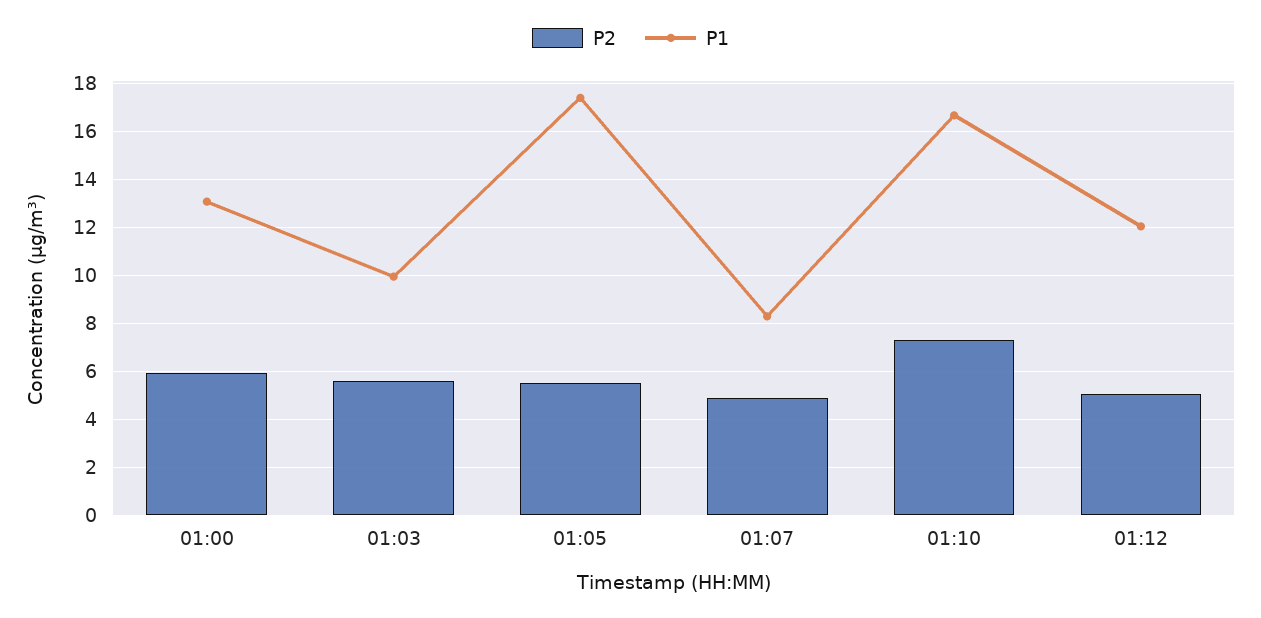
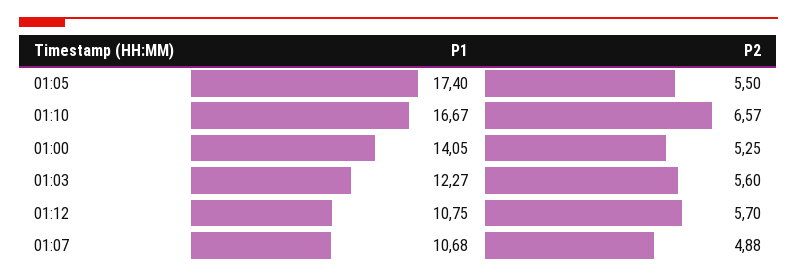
P2, 01:00: 6 -> 5.25
P1, 01:00: 13 -> 14.05
P1, 01:03: 10 -> 12.27
P1, 01:07: 8.25 -> 10.68
P2, 01:10: 7.25 -> 6.57
P2, 01:12: 5 -> 5.7
P1, 01:12: 12 -> 10.75

